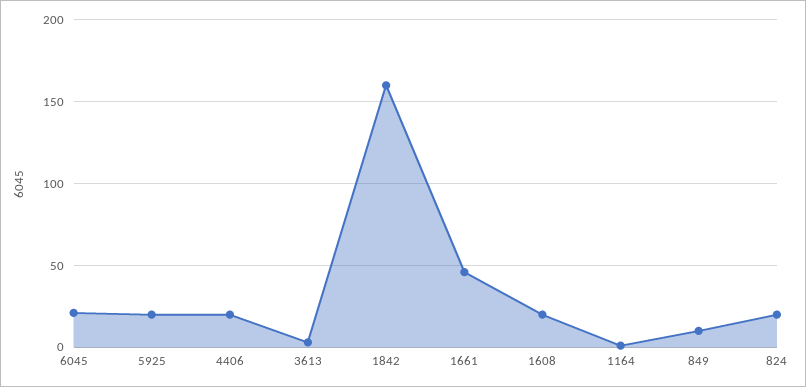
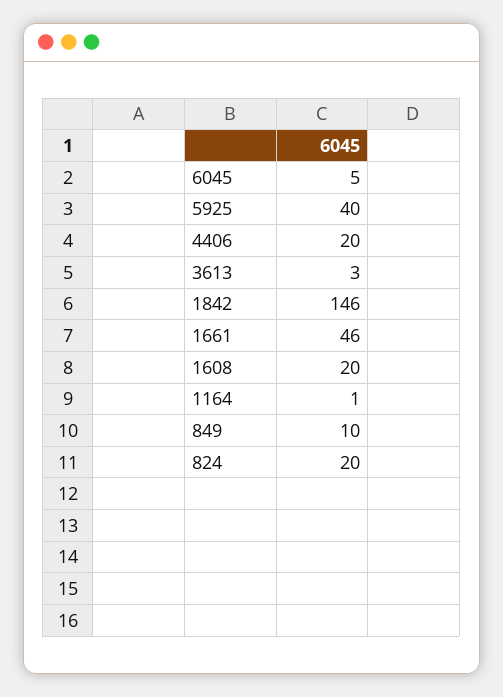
6045: 20 -> 5
5925: 20 -> 40
1842: 160 -> 146

